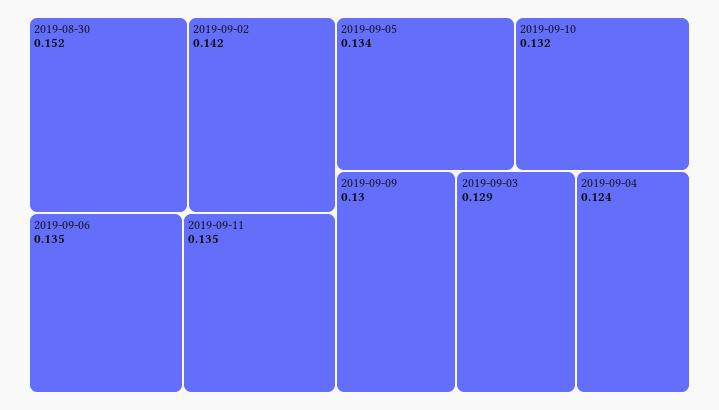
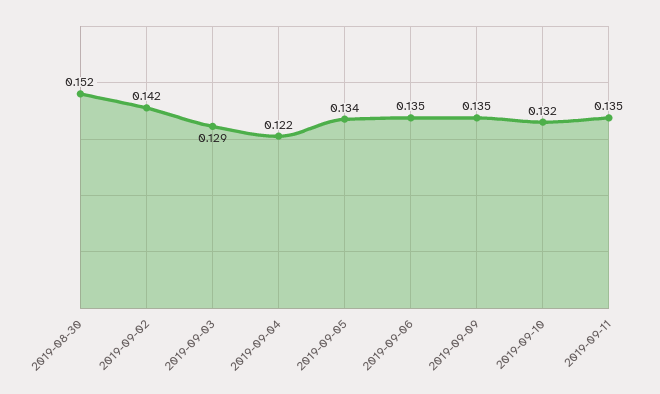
2019-09-09: 0.13 -> 0.135
2019-09-04: 0.124 -> 0.122

